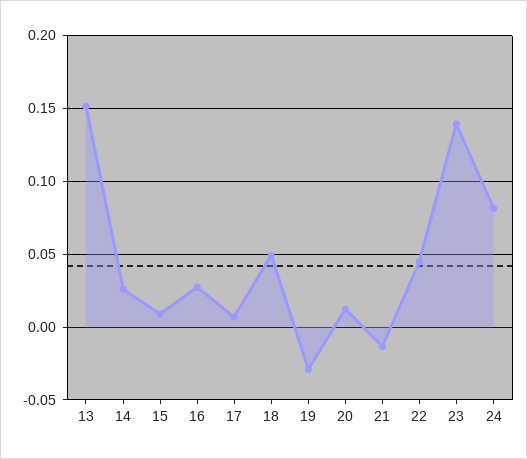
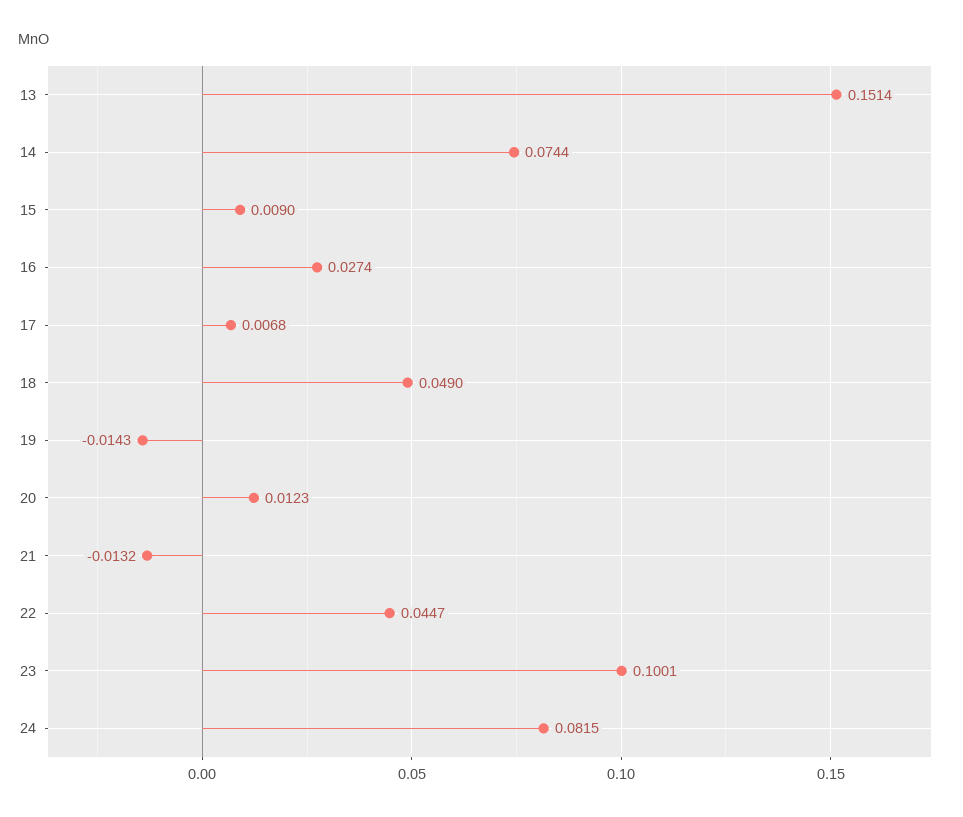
14: 0.025 -> 0.0744
19: -0.03 -> -0.0143
23: 0.14 -> 0.1001

